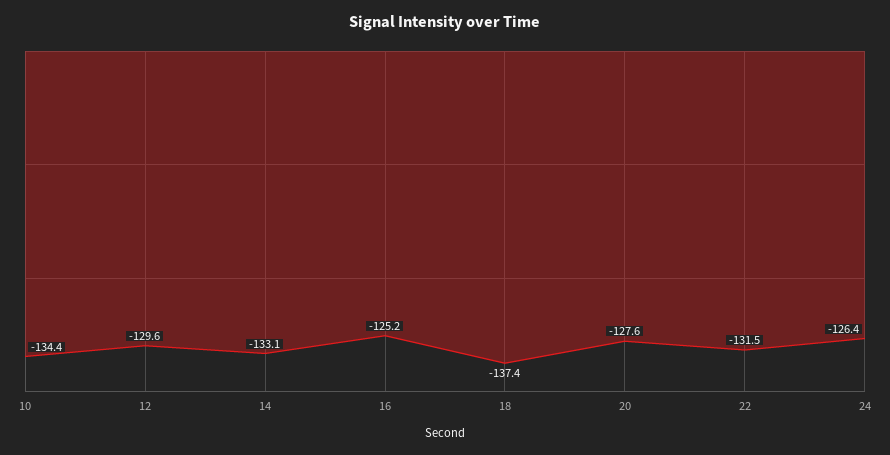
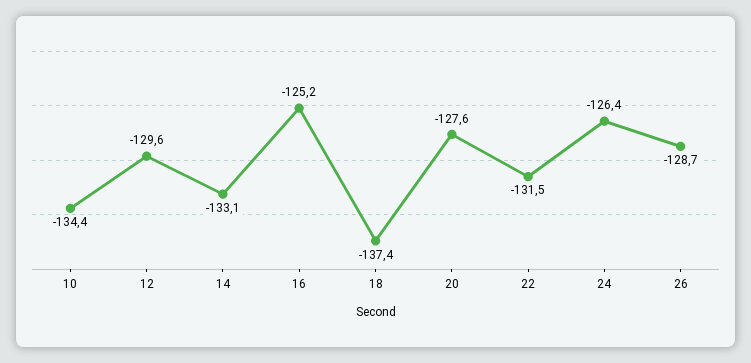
26: none -> -128.7

